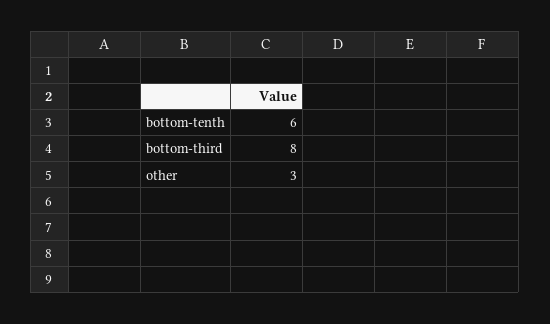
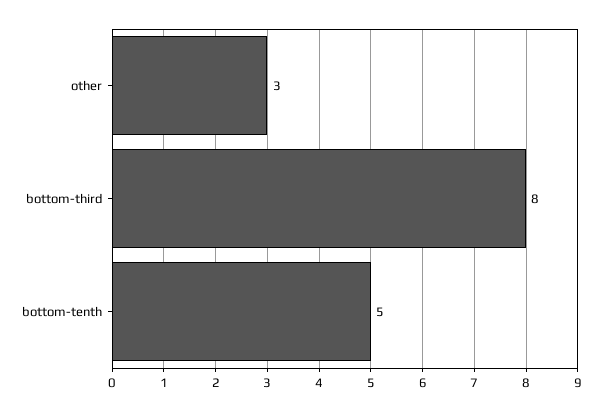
bottom-tenth: 6 -> 5

